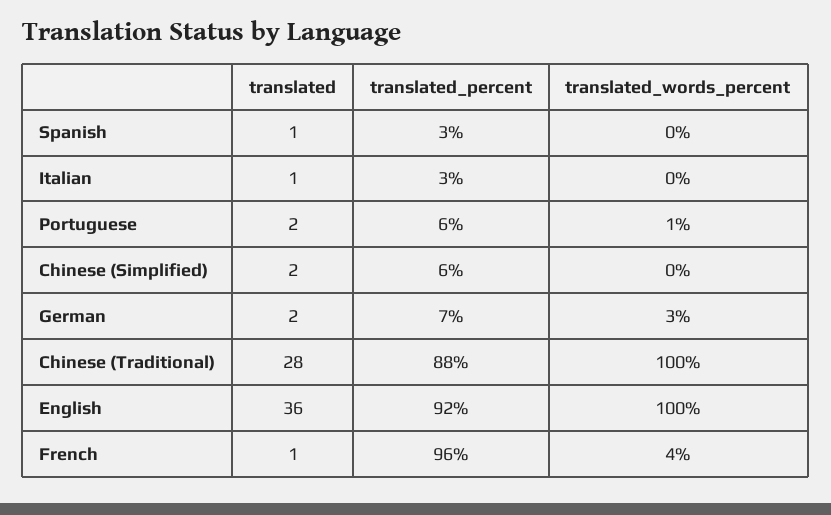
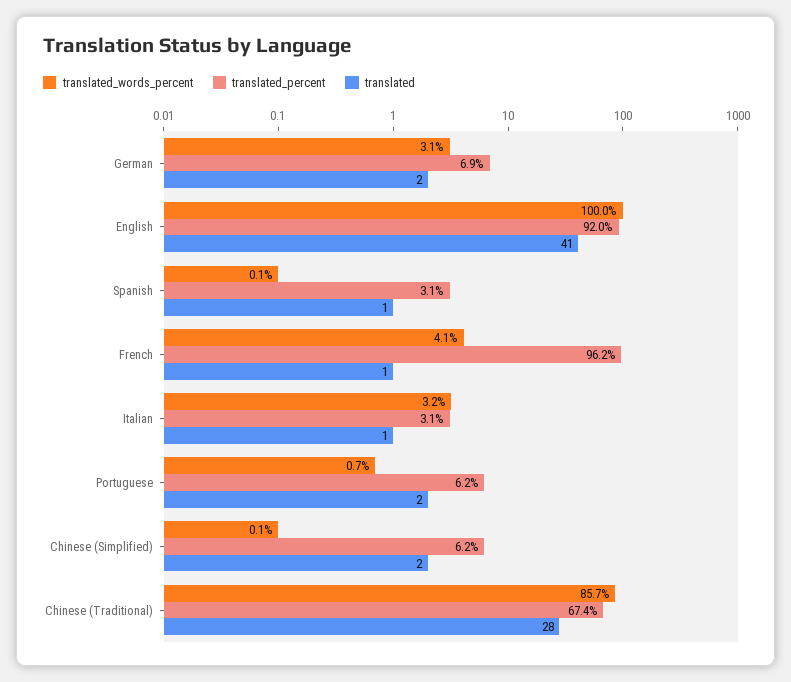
translated_words_percent, Italian: 0 -> 3.2
translated_percent, Chinese (Traditional): 88 -> 67.4
translated_words_percent, Chinese (Traditional): 100 -> 85.7
translated, English: 36 -> 41

